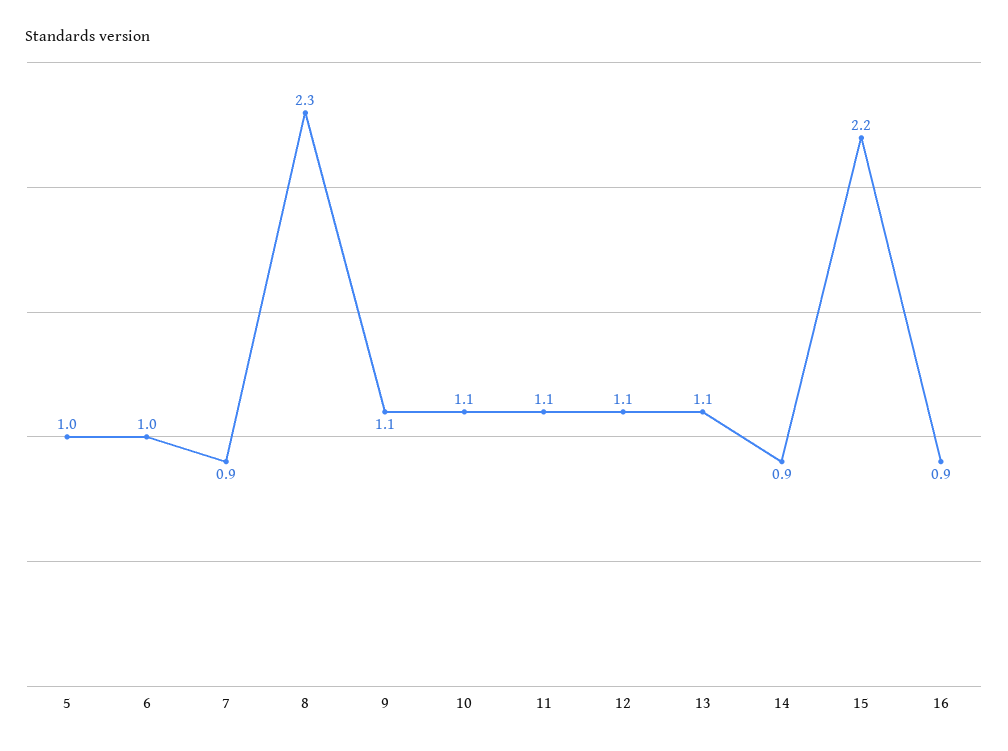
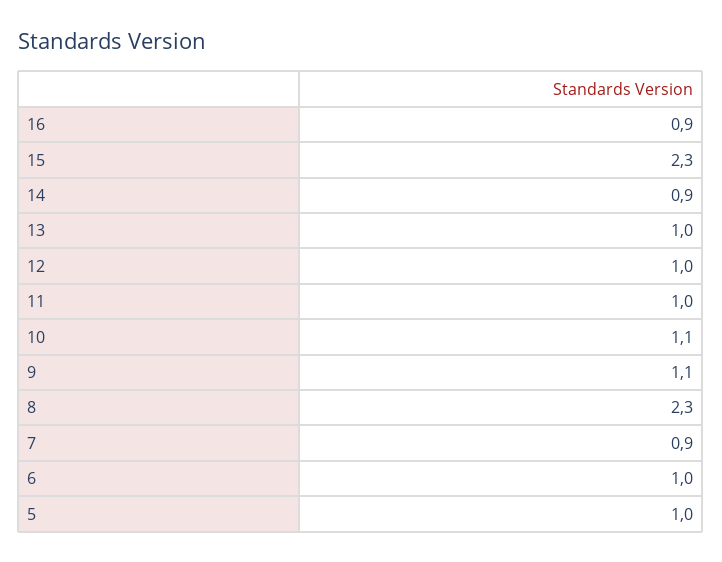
11: 1.1 -> 1
12: 1.1 -> 1
13: 1.1 -> 1
15: 2.2 -> 2.3

